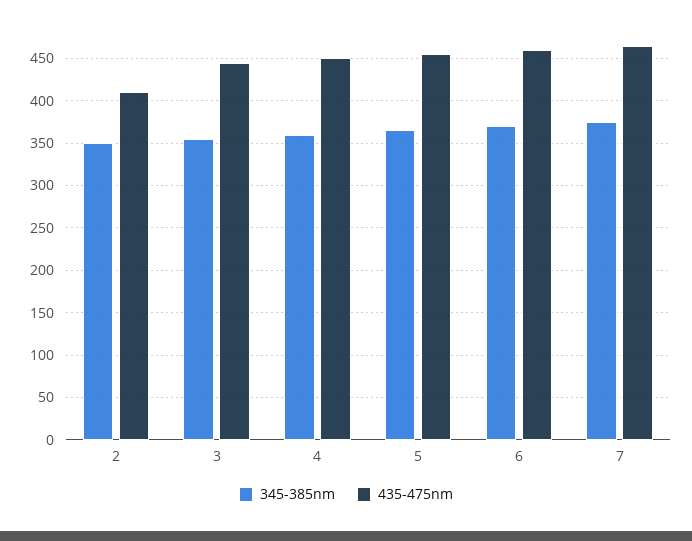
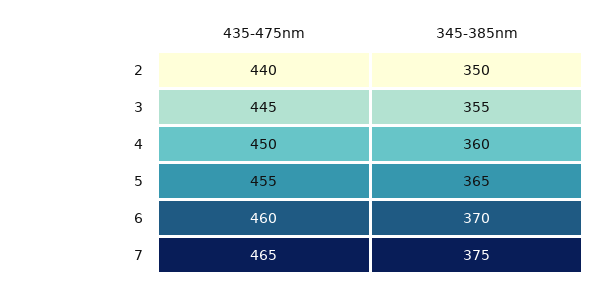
435-475nm, 2: 410 -> 440

